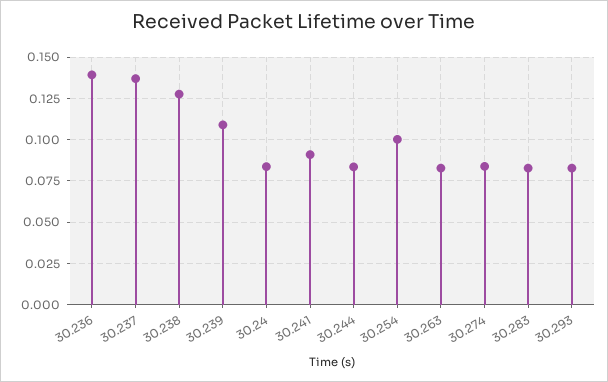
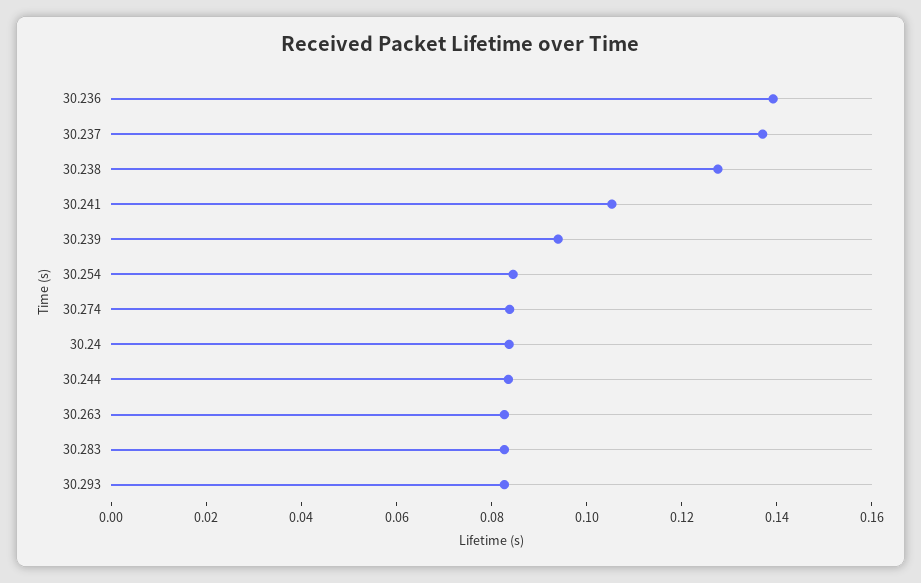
30.239: 0.11 -> 0.095
30.241: 0.09 -> 0.105
30.254: 0.1 -> 0.085

